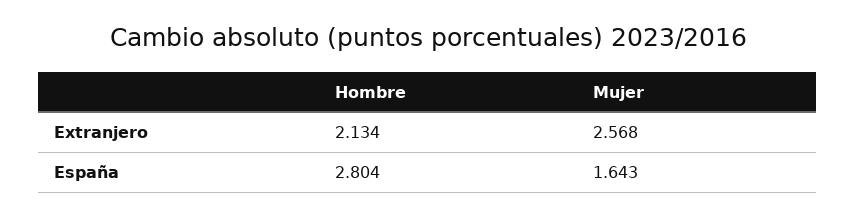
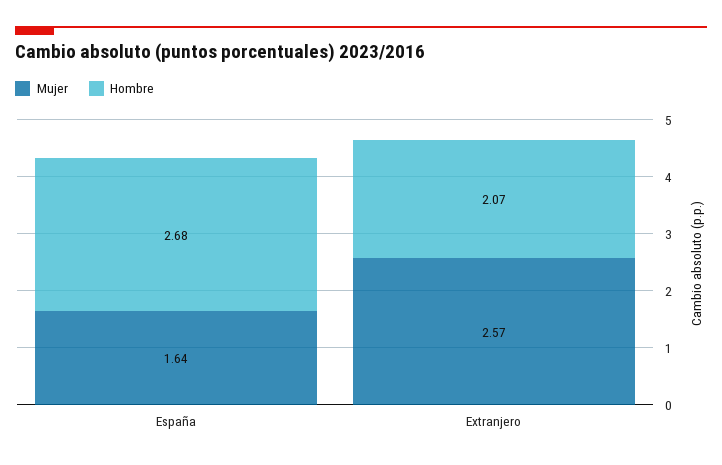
Hombre, Extranjero: 2.134 -> 2.07
Hombre, España: 2.804 -> 2.68

